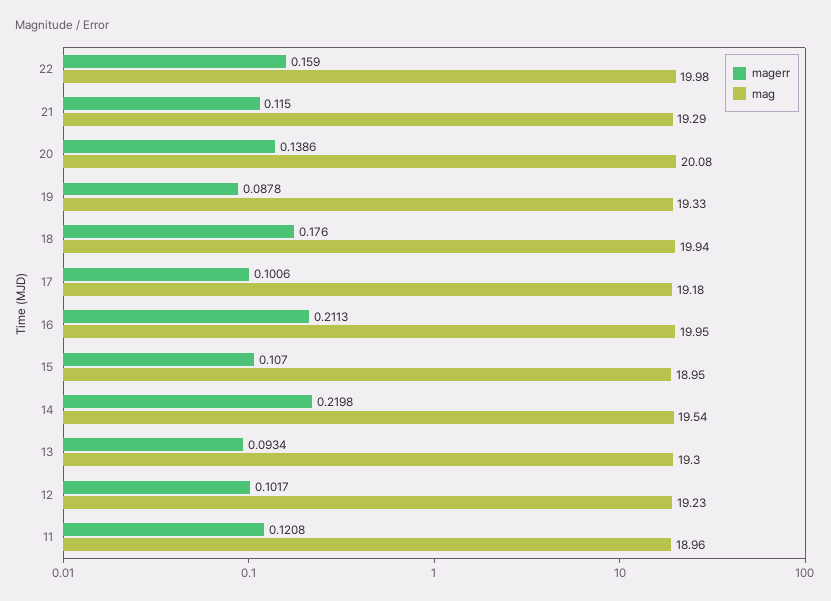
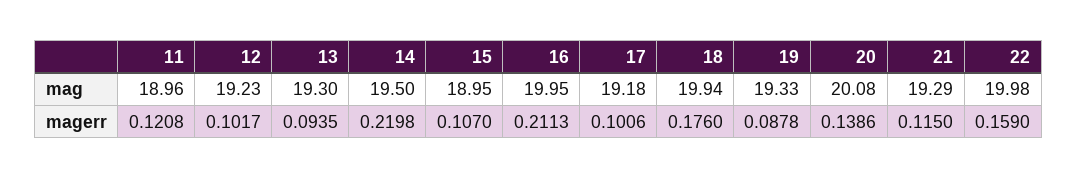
mag, 14: 19.54 -> 19.5
magerr, 13: 0.0934 -> 0.0935

